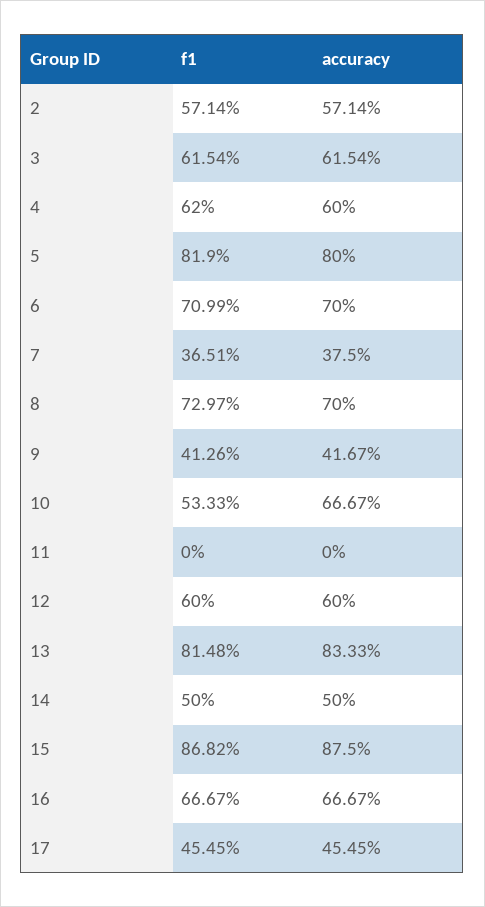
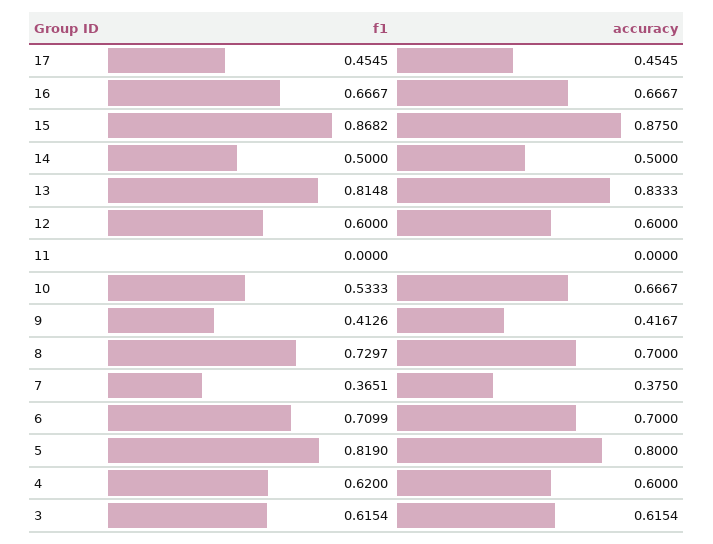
f1, 2: 0.5714 -> none
accuracy, 2: 0.5714 -> none

